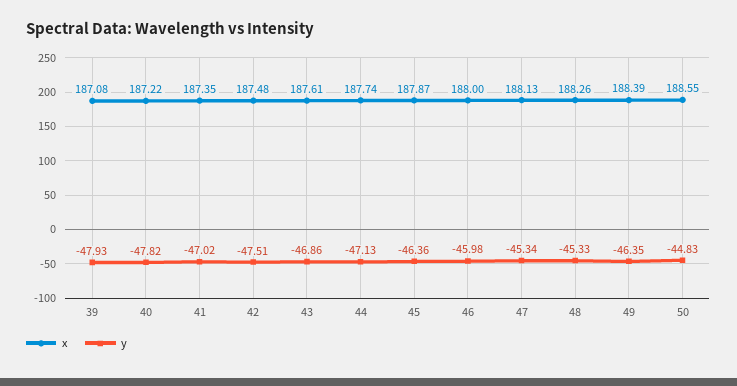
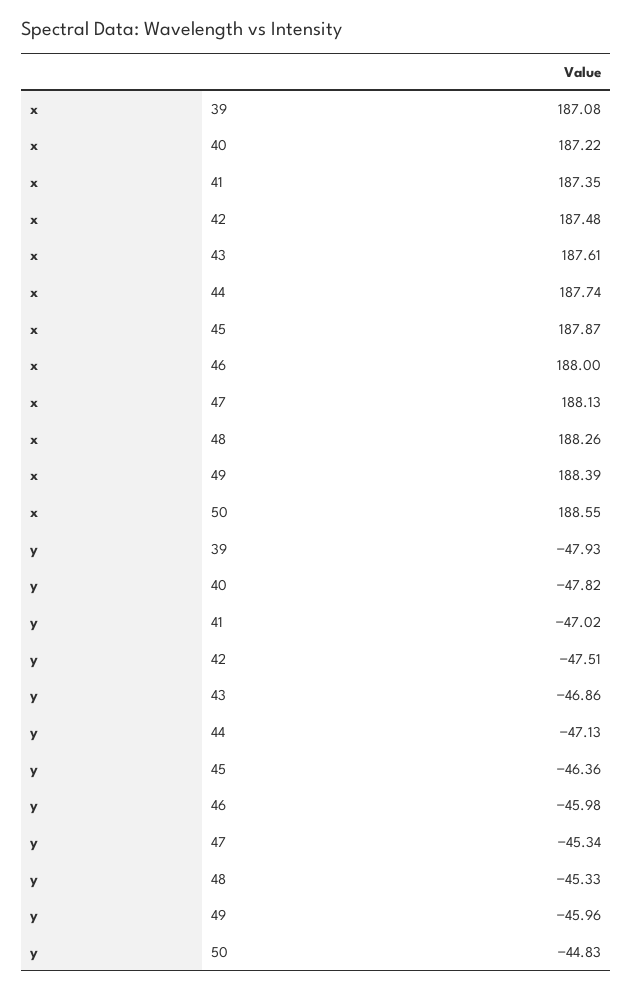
y, 49: -46.35 -> -45.96

